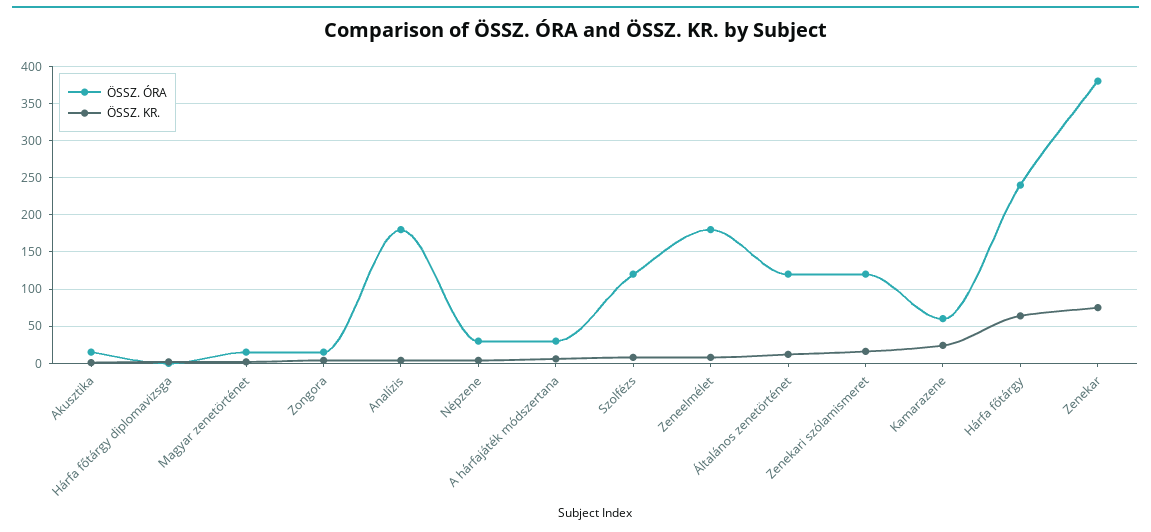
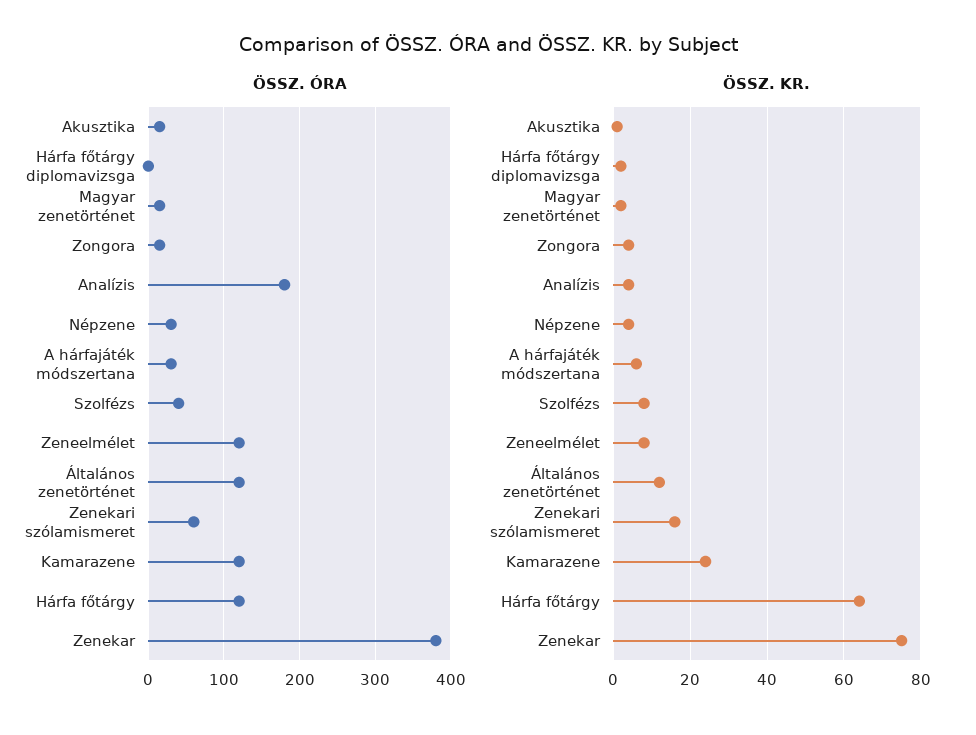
ÖSSZ. ÓRA, Szolfézs: 120 -> 40
ÖSSZ. ÓRA, Zeneelmélet: 180 -> 120
ÖSSZ. ÓRA, Zenekari szólamismeret: 120 -> 60
ÖSSZ. ÓRA, Kamarazene: 60 -> 120
ÖSSZ. ÓRA, Hárfa főtárgy: 240 -> 120

